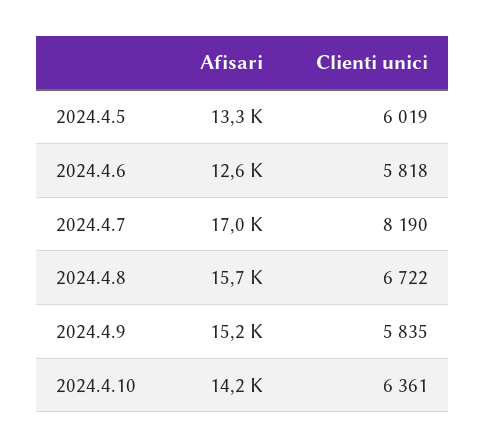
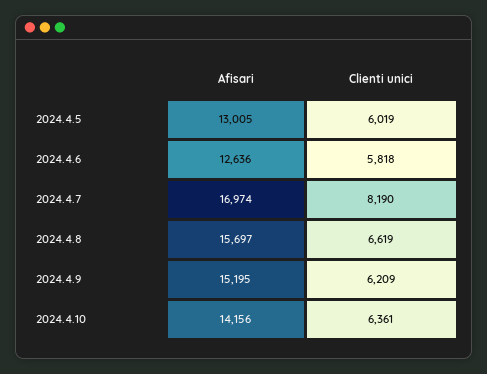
Afisari, 2024.4.5: 13300 -> 13005
Clienti unici, 2024.4.8: 6722 -> 6619
Clienti unici, 2024.4.9: 5835 -> 6209

